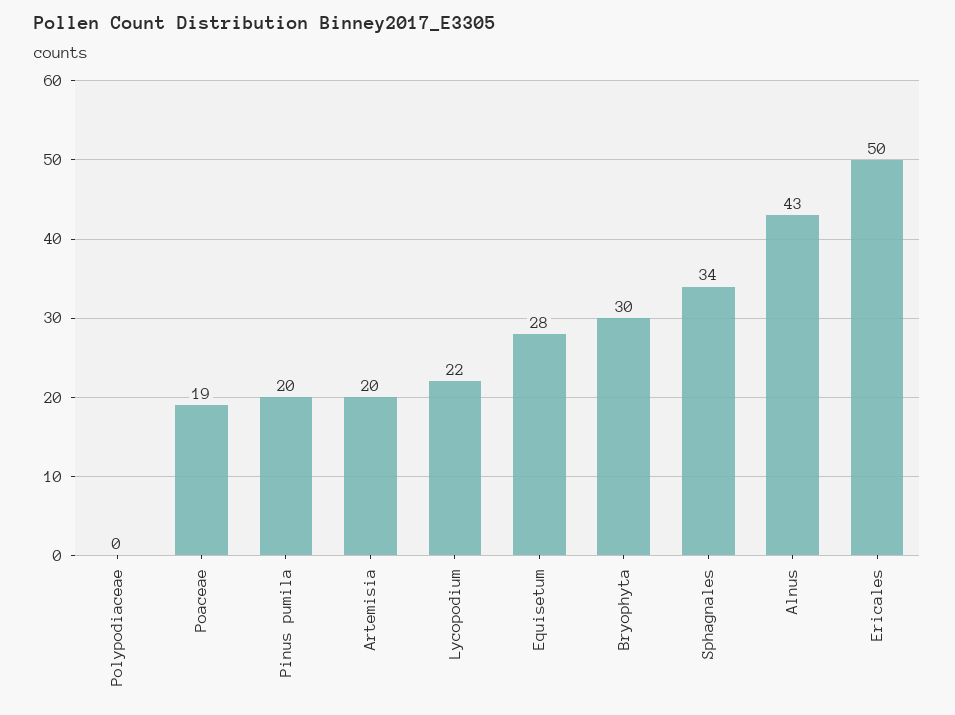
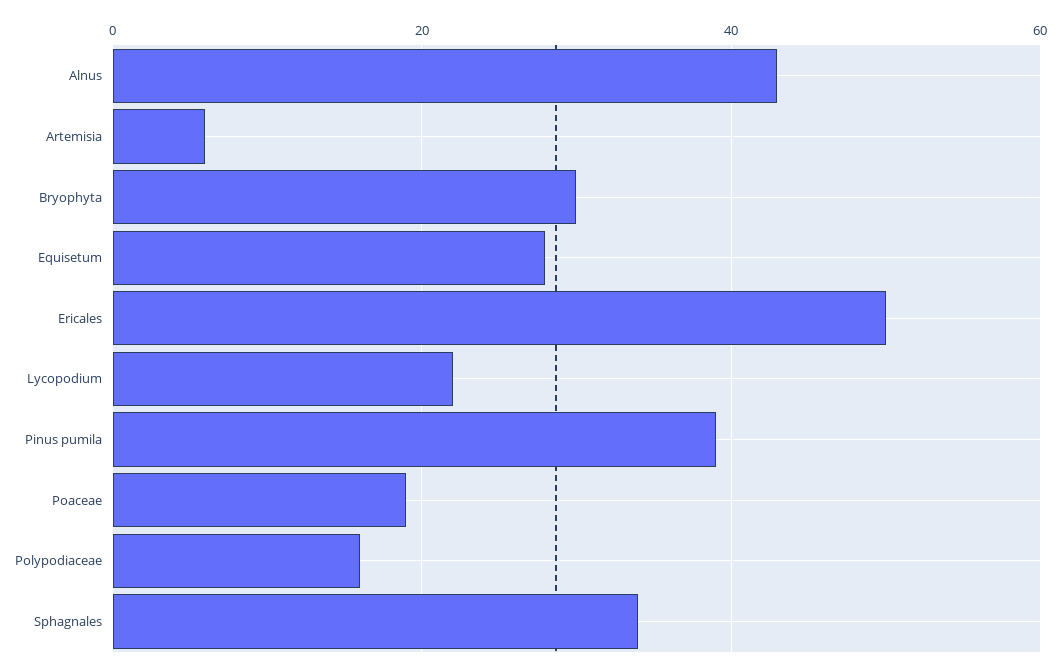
Polypodiaceae: 0 -> 15
Pinus pumila: 20 -> 40
Artemisia: 20 -> 5

